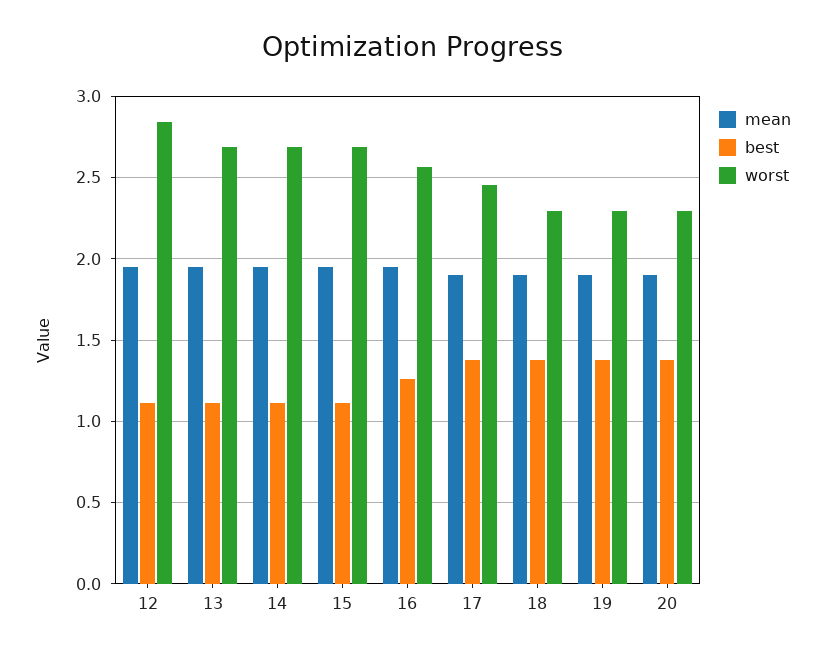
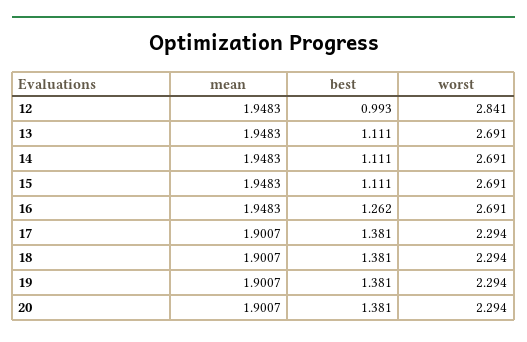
best, 12: 1.1 -> 0.993
worst, 16: 2.55 -> 2.691
worst, 17: 2.45 -> 2.294

